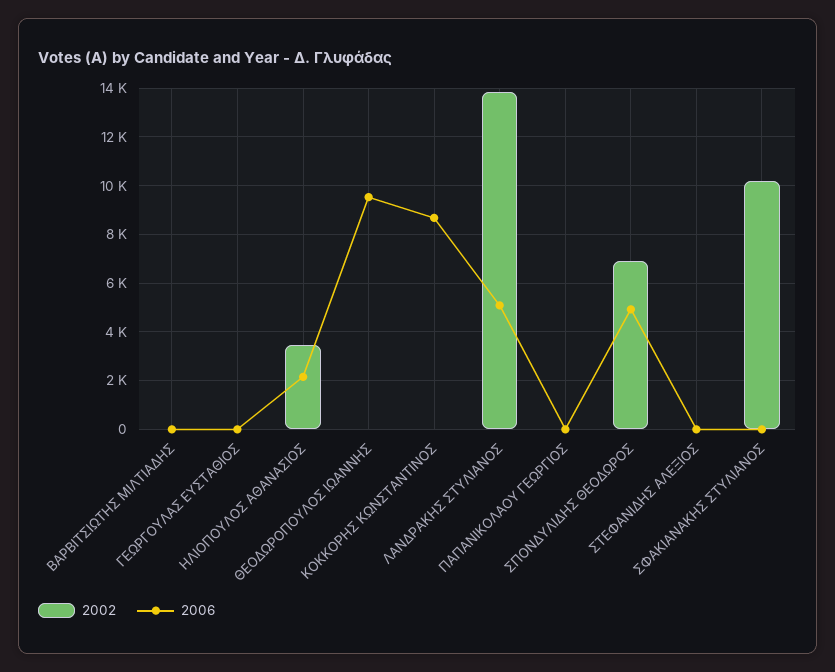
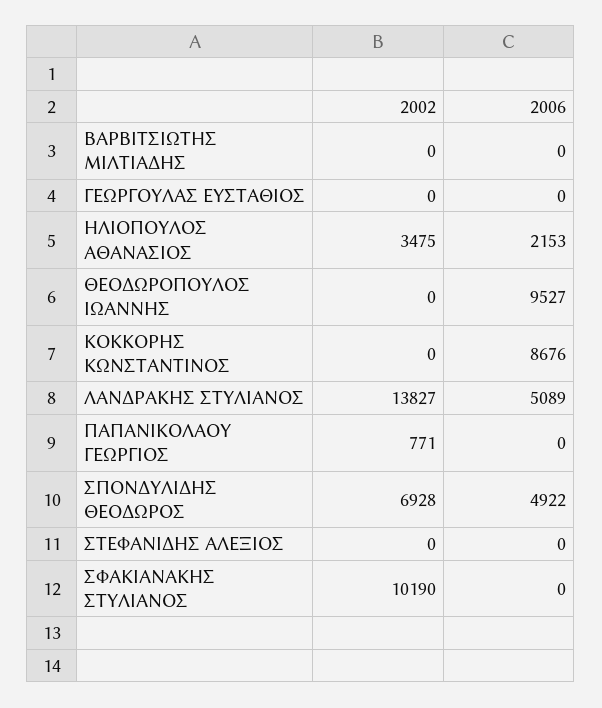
2002, ΠΑΠΑΝΙΚΟΛΑΟΥ ΓΕΩΡΓΙΟΣ: 0 -> 771

